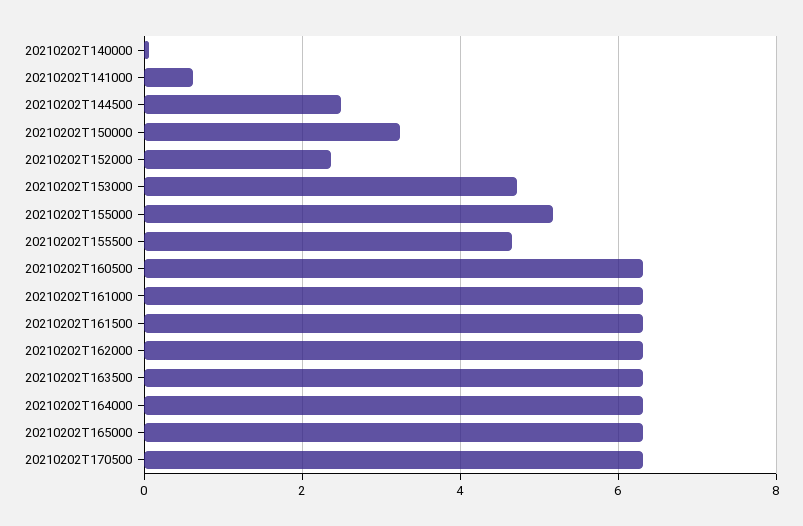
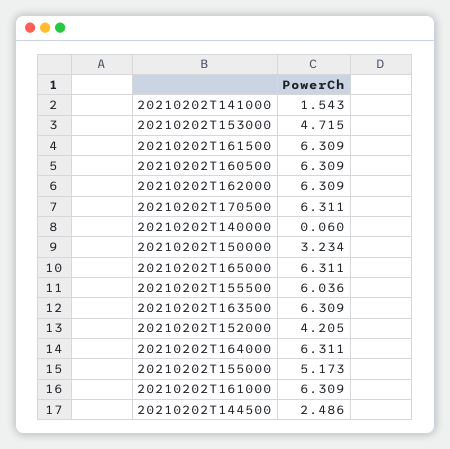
20210202T141000: 0.6 -> 1.543
20210202T152000: 2.4 -> 4.205
20210202T155500: 4.6 -> 6.036

